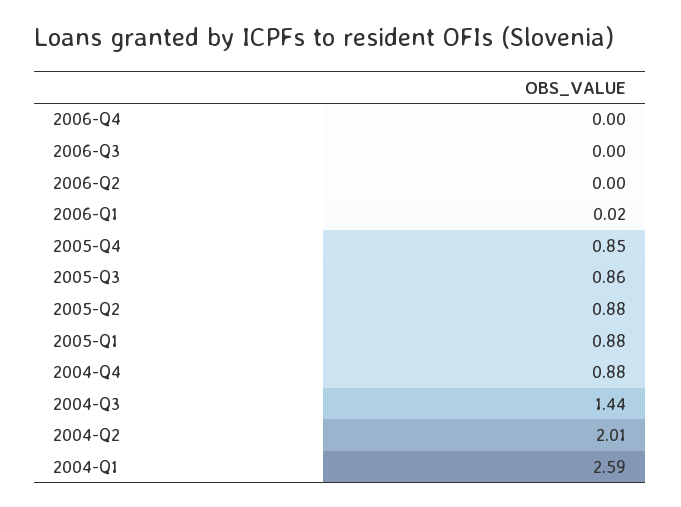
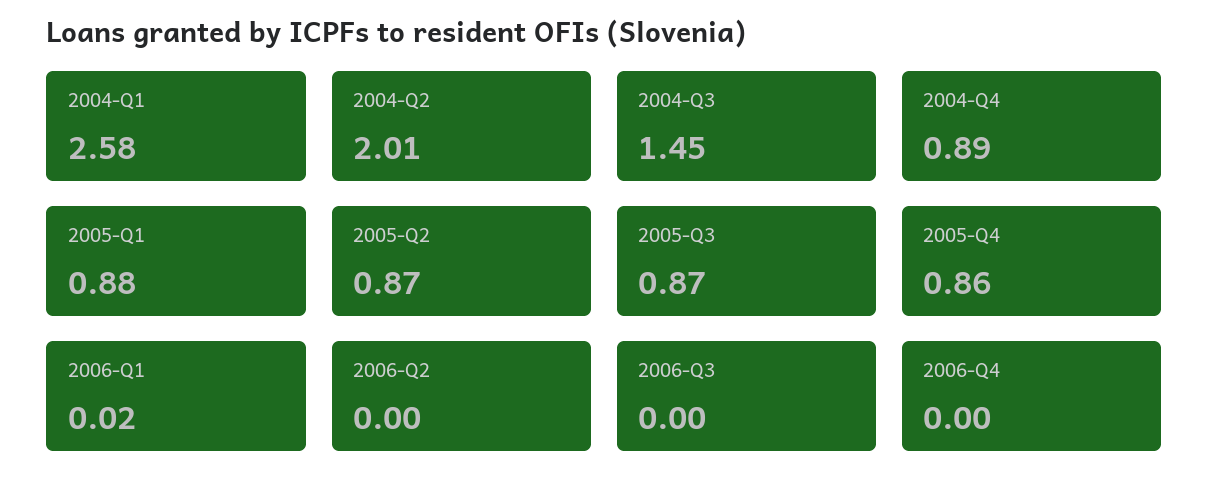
2005-Q4: 0.85 -> 0.86
2005-Q3: 0.86 -> 0.87
2005-Q2: 0.88 -> 0.87
2004-Q4: 0.88 -> 0.89
2004-Q3: 1.44 -> 1.45
2004-Q1: 2.59 -> 2.58

